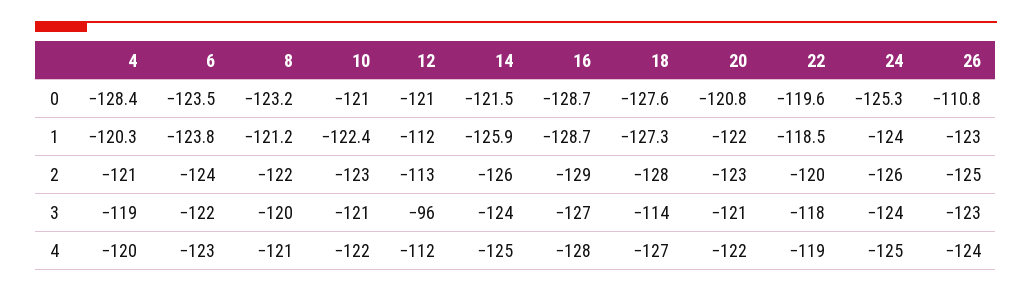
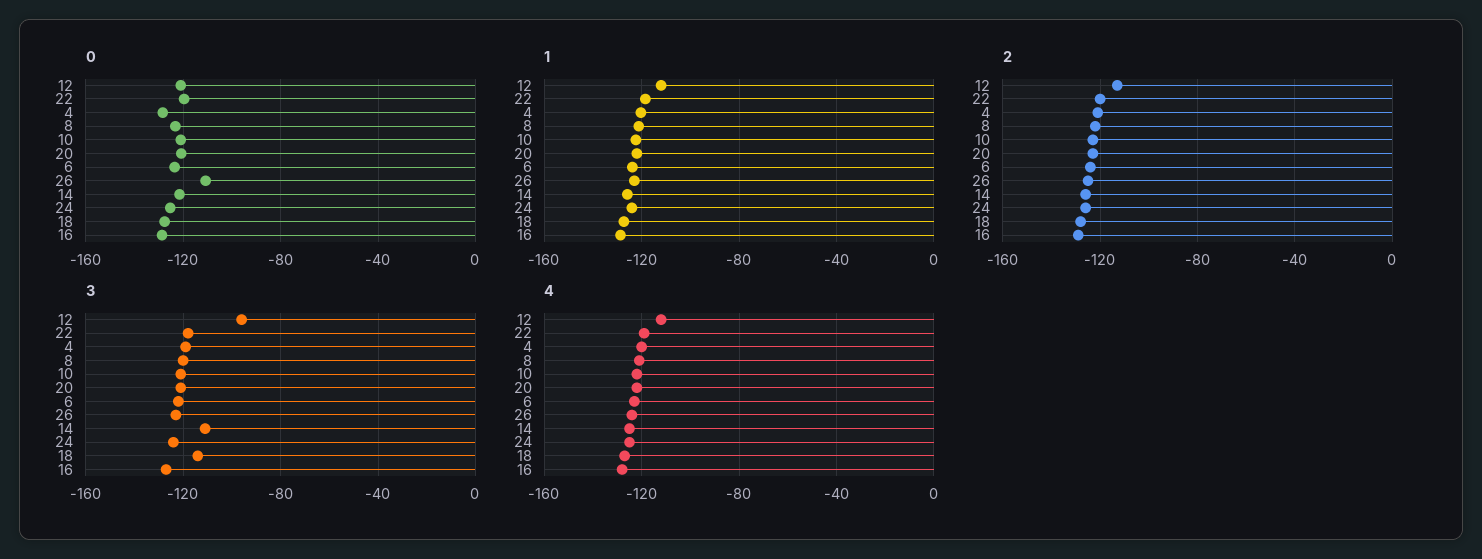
3, 14: -124 -> -110

